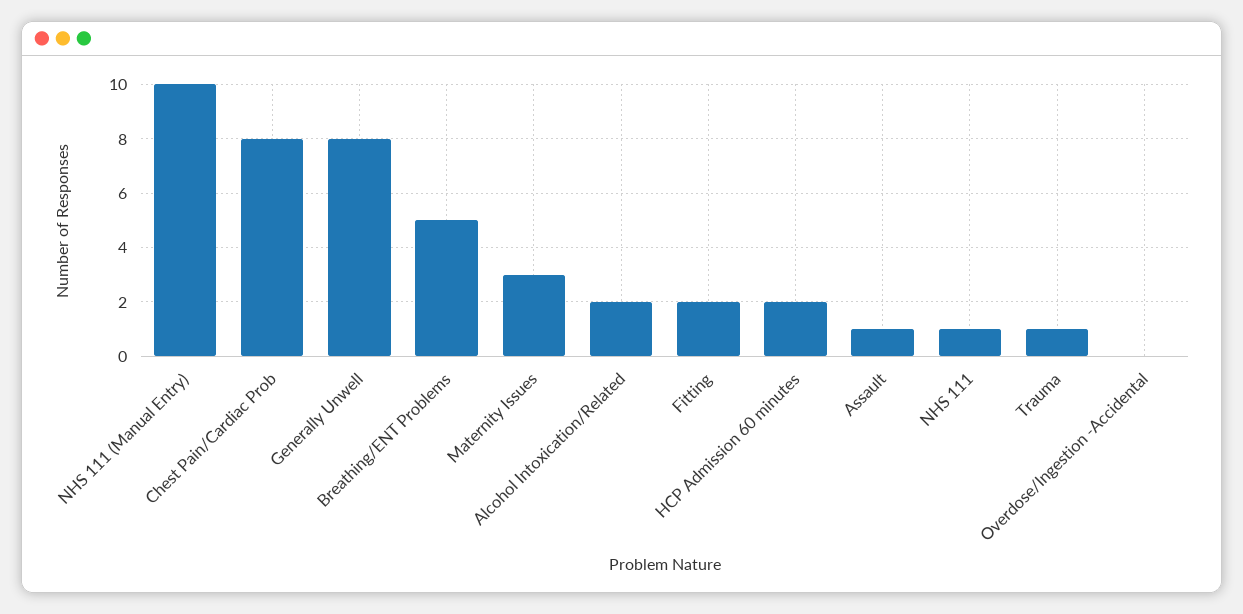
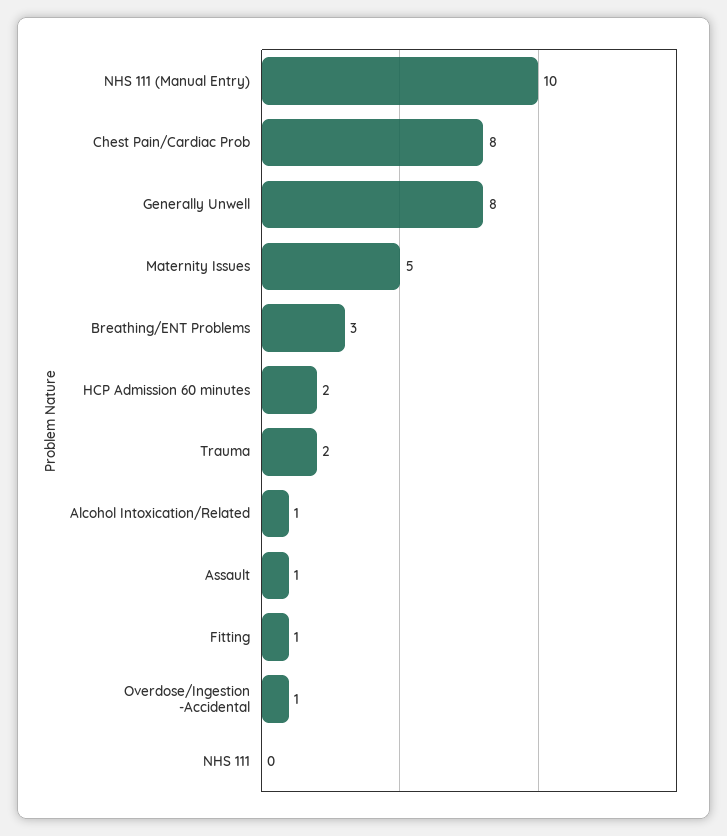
Breathing/ENT Problems: 5 -> 3
Maternity Issues: 3 -> 5
Alcohol Intoxication/Related: 2 -> 1
Fitting: 2 -> 1
NHS 111: 1 -> 0
Trauma: 1 -> 2
Overdose/Ingestion -Accidental: 0 -> 1

